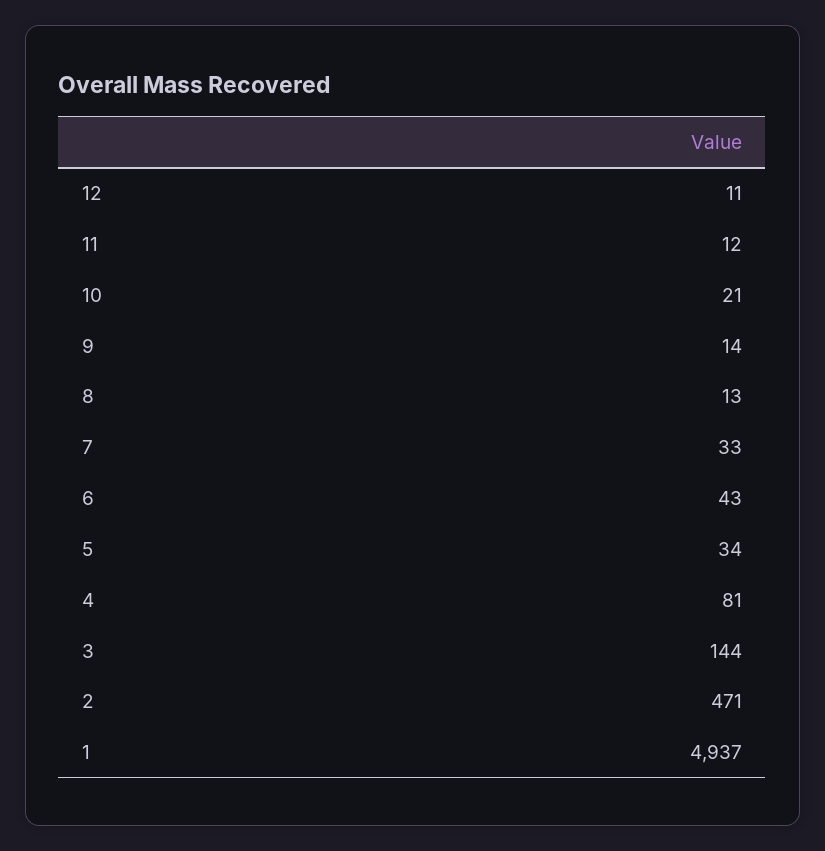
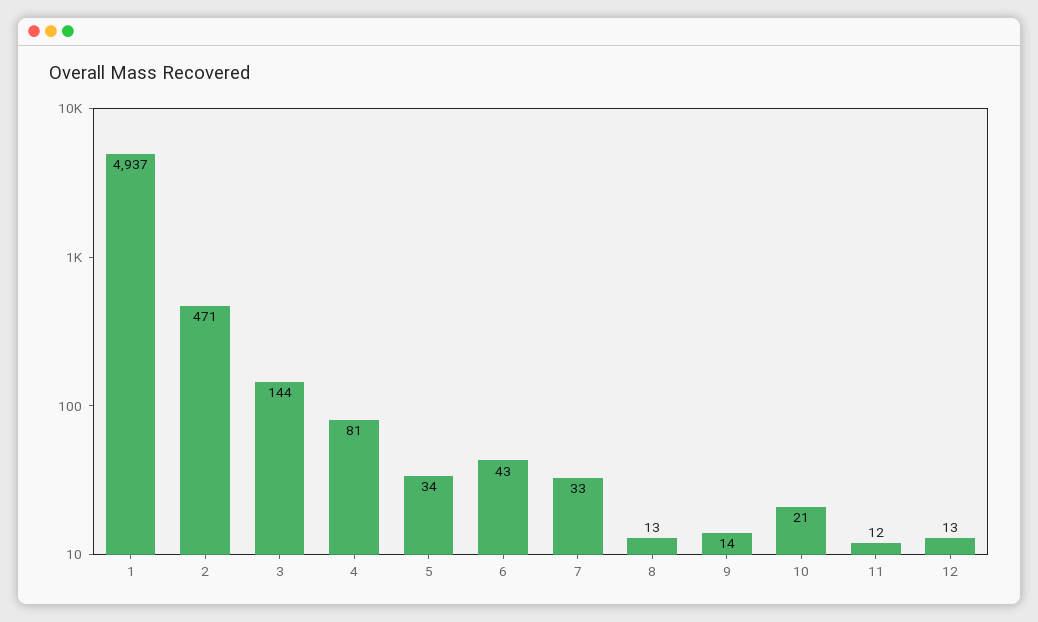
12: 11 -> 13

